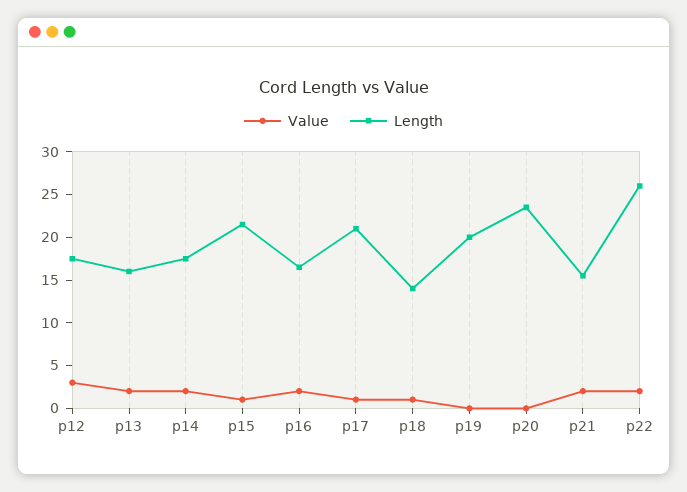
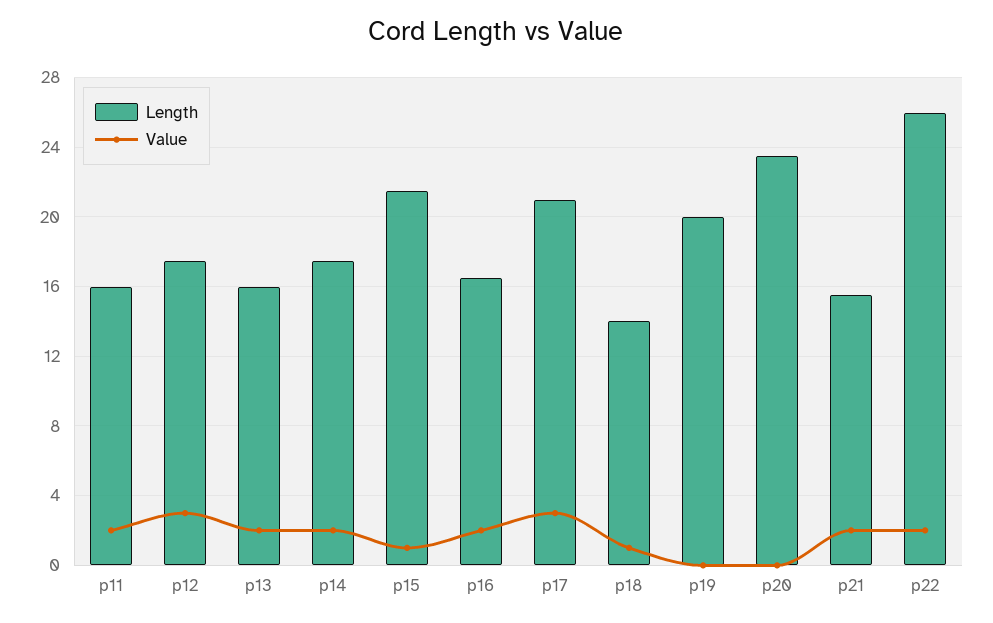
Value, p17: 1 -> 3
Length, p11: none -> 16
Value, p11: none -> 2

